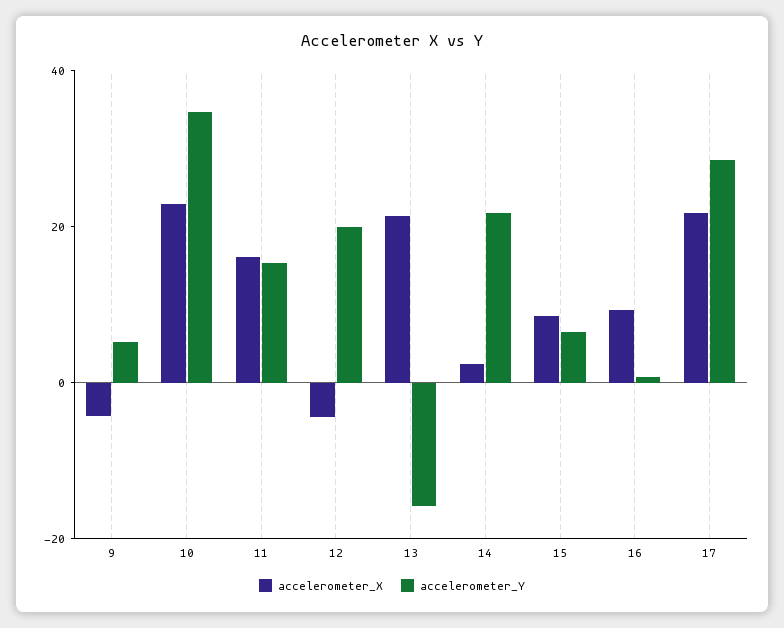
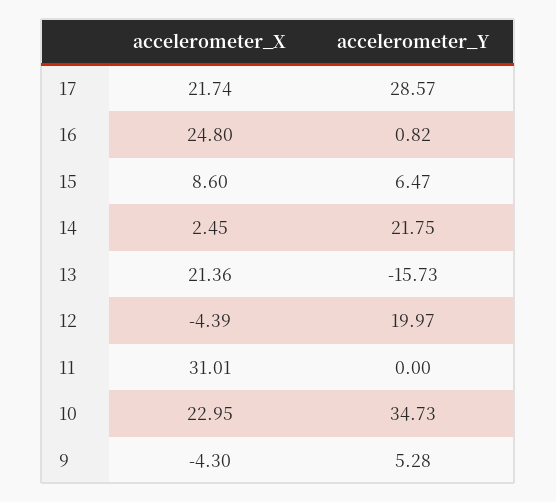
accelerometer_X, 11: 15 -> 31.01
accelerometer_Y, 11: 15 -> 0
accelerometer_X, 16: 10 -> 24.8

